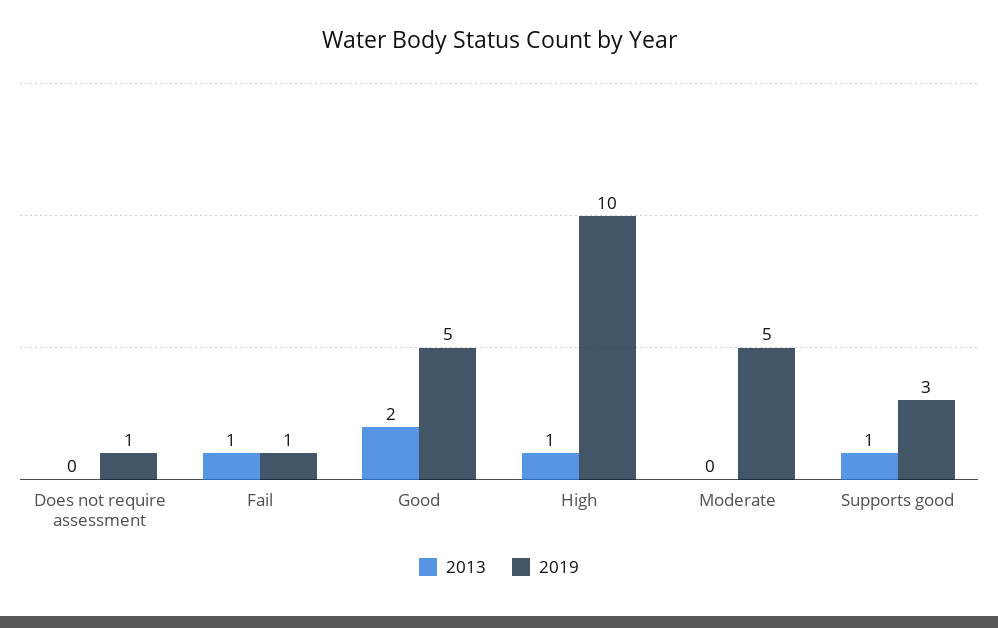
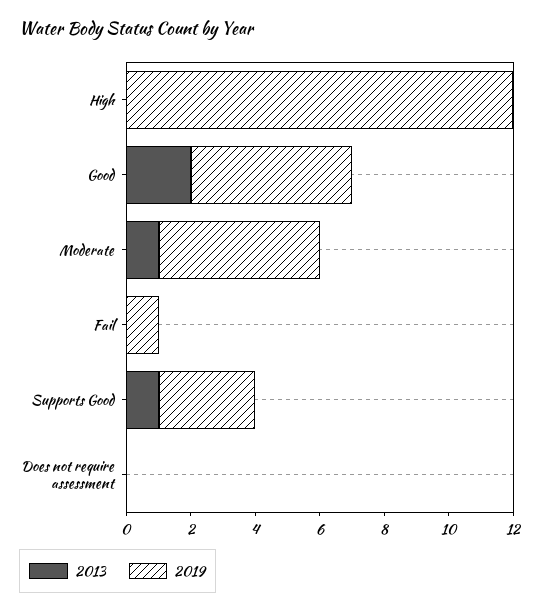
2019, Does not require assessment: 1 -> 0
2013, Fail: 1 -> 0
2013, High: 1 -> 0
2019, High: 10 -> 12
2013, Moderate: 0 -> 1

